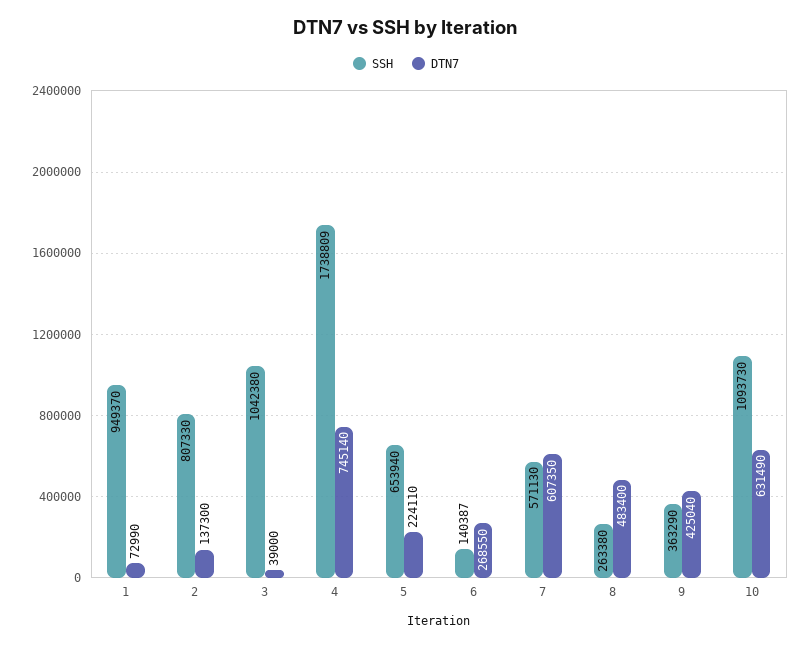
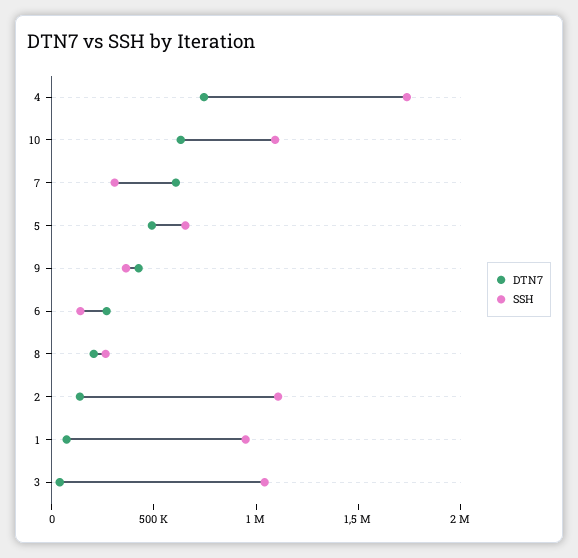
SSH, 2: 807330 -> 1100000
DTN7, 5: 224110 -> 500000
SSH, 7: 571130 -> 300000
DTN7, 8: 483400 -> 200000

